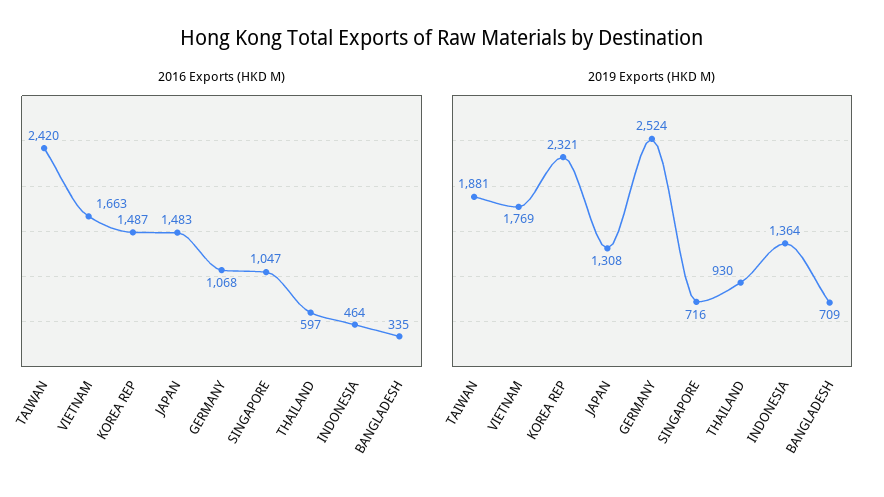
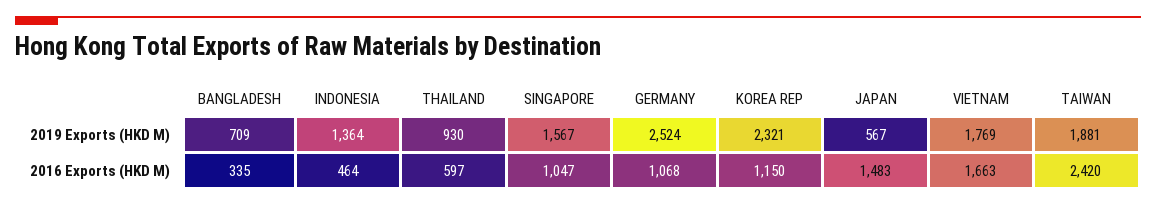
2016 Exports (HKD M), KOREA REP: 1487 -> 1150
2019 Exports (HKD M), JAPAN: 1308 -> 567
2019 Exports (HKD M), SINGAPORE: 716 -> 1567

